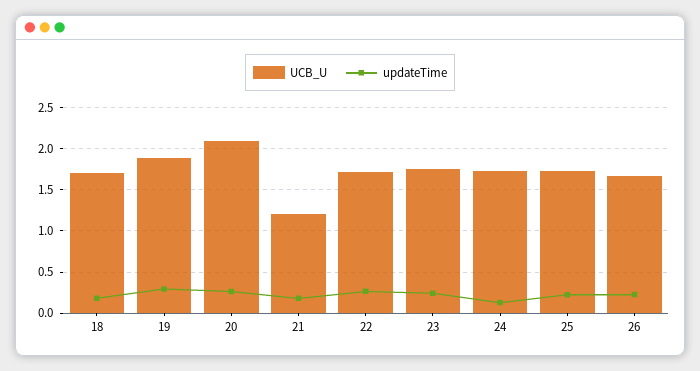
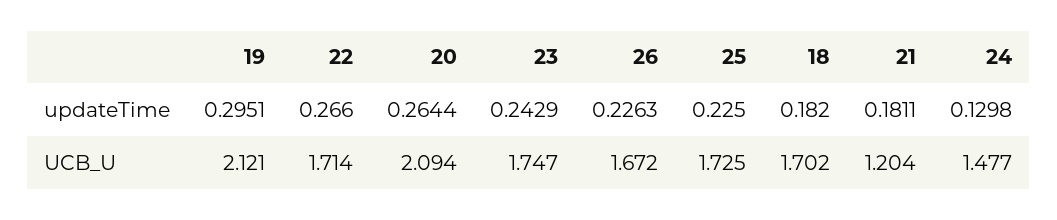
UCB_U, 19: 1.9 -> 2.121
UCB_U, 24: 1.7 -> 1.477

